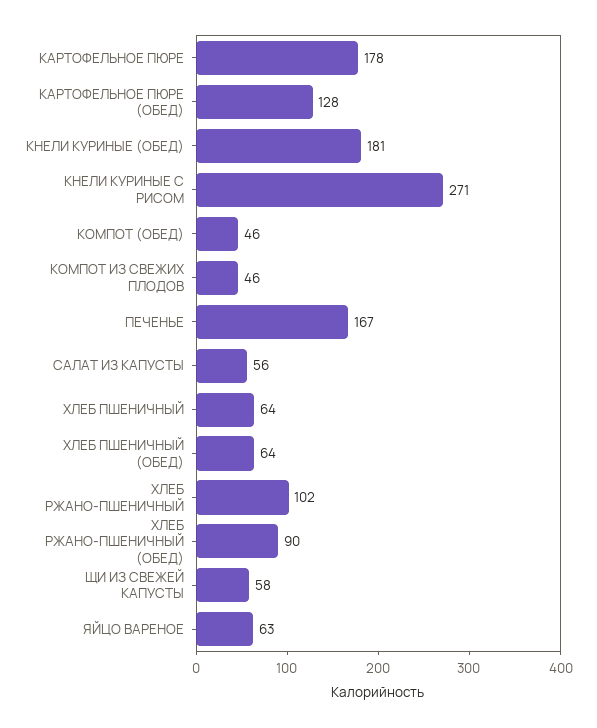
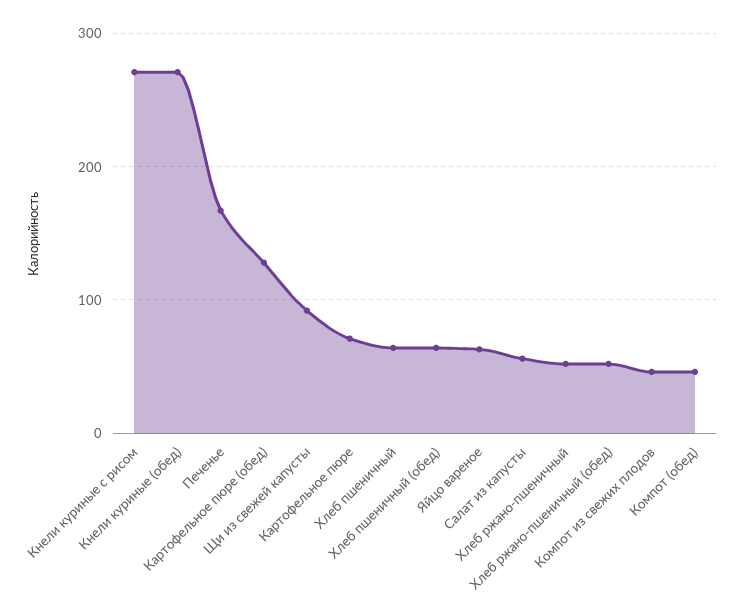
КАРТОФЕЛЬНОЕ ПЮРЕ: 178 -> 70
КНЕЛИ КУРИНЫЕ (ОБЕД): 181 -> 270
ХЛЕБ РЖАНО-ПШЕНИЧНЫЙ: 102 -> 50
ХЛЕБ РЖАНО-ПШЕНИЧНЫЙ (ОБЕД): 90 -> 50
ЩИ ИЗ СВЕЖЕЙ КАПУСТЫ: 58 -> 90

